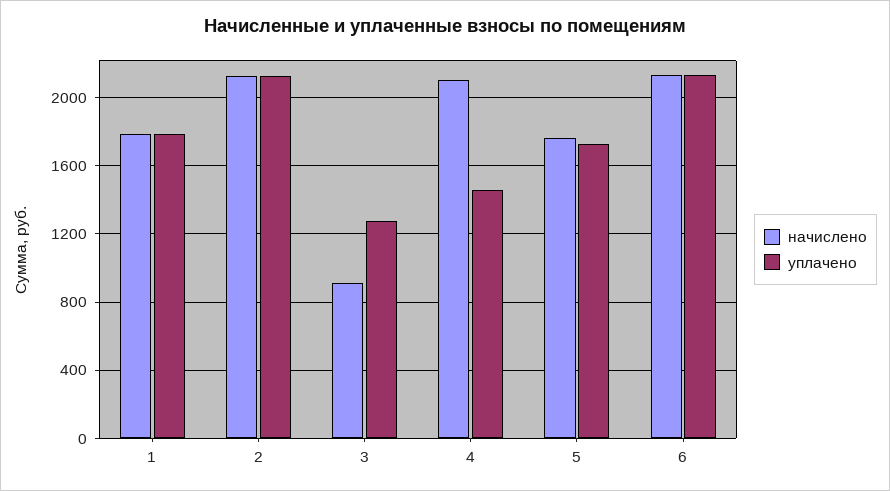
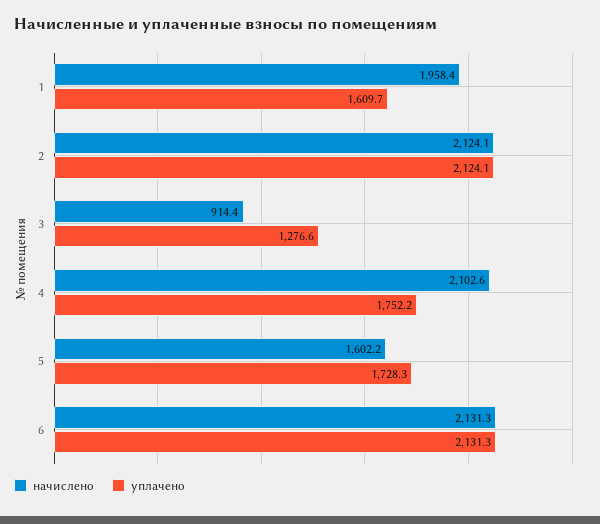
начислено, 1: 1800 -> 1958.4
уплачено, 1: 1800 -> 1609.7
уплачено, 4: 1450 -> 1752.2
начислено, 5: 1750 -> 1602.2

